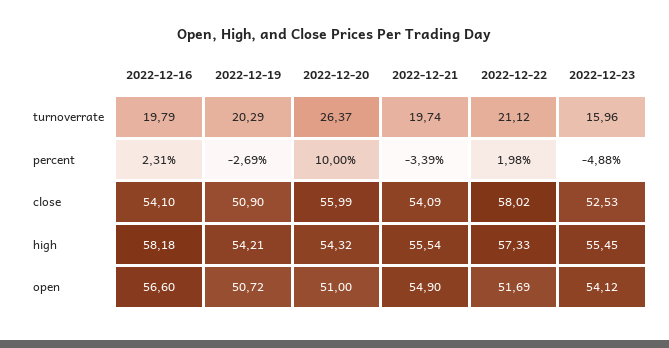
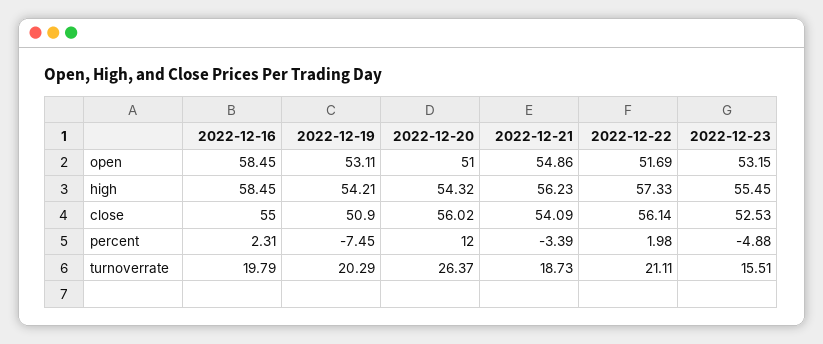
2022-12-21, turnoverrate: 19.74 -> 18.73
2022-12-22, turnoverrate: 21.12 -> 21.11
2022-12-23, turnoverrate: 15.96 -> 15.51
2022-12-19, percent: -2.69 -> -7.45
2022-12-20, percent: 10 -> 12
2022-12-16, close: 54.1 -> 55
2022-12-20, close: 55.99 -> 56.02
2022-12-22, close: 58.02 -> 56.14
2022-12-16, high: 58.18 -> 58.45
2022-12-21, high: 55.54 -> 56.23
2022-12-16, open: 56.6 -> 58.45
2022-12-19, open: 50.72 -> 53.11
2022-12-21, open: 54.9 -> 54.86
2022-12-23, open: 54.12 -> 53.15

